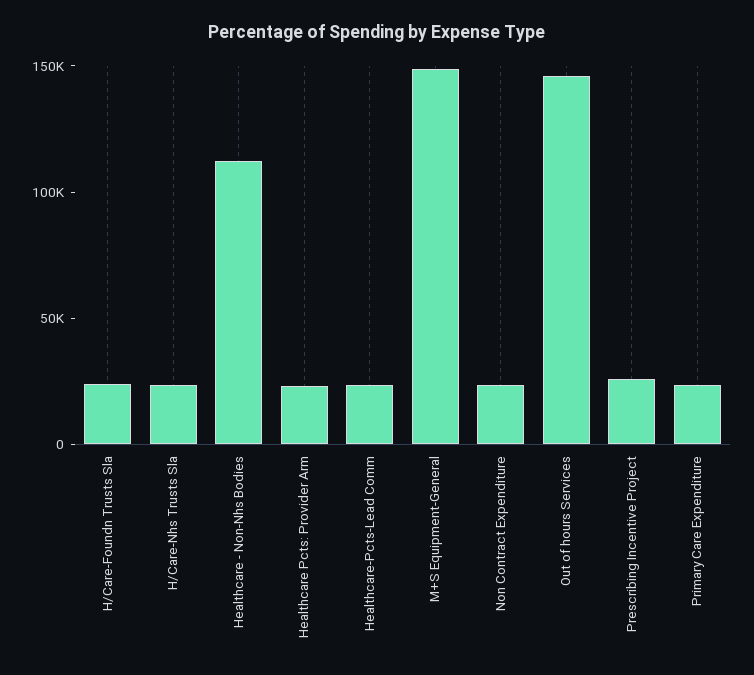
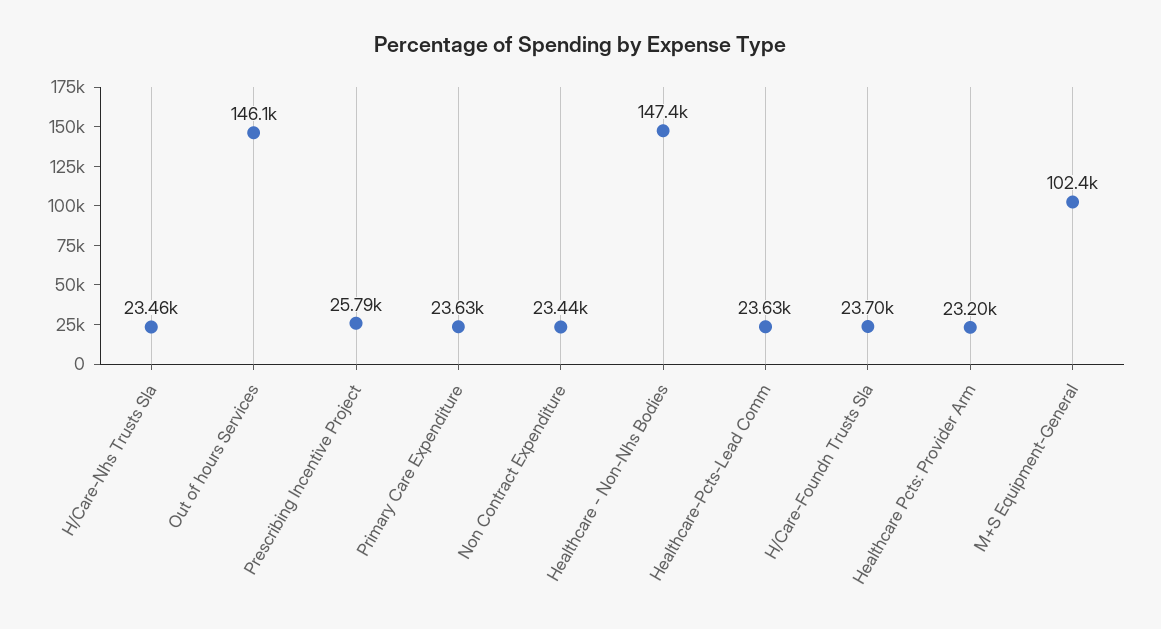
Healthcare - Non-Nhs Bodies: 110000 -> 147400
M+S Equipment-General: 150000 -> 102400

